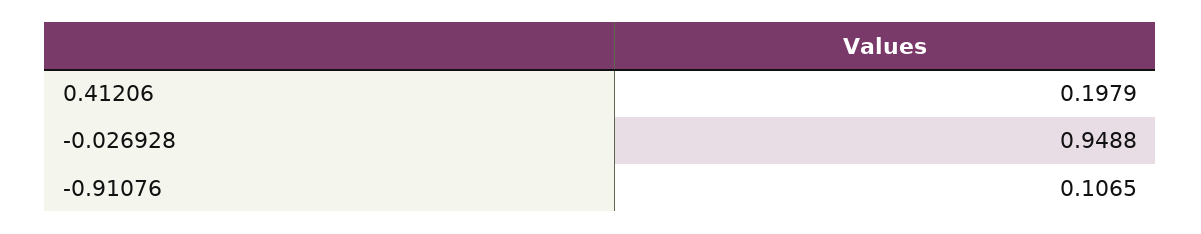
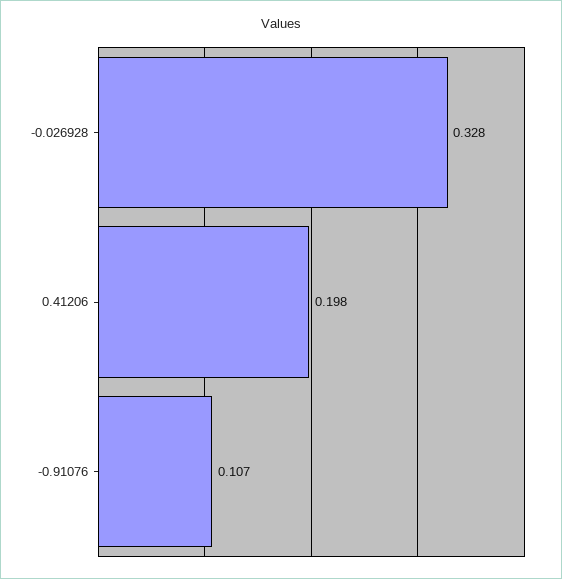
-0.026928: 0.9488 -> 0.328

